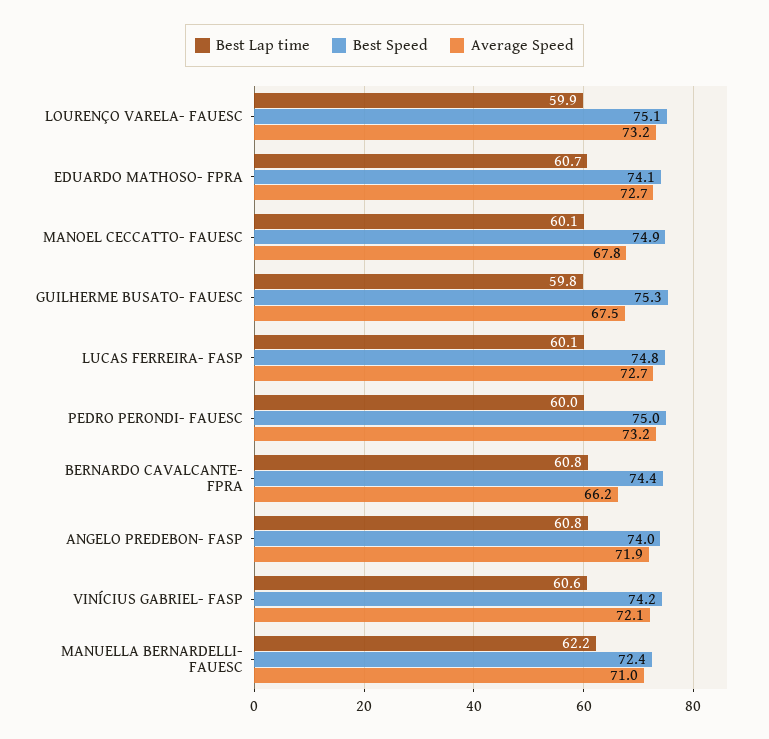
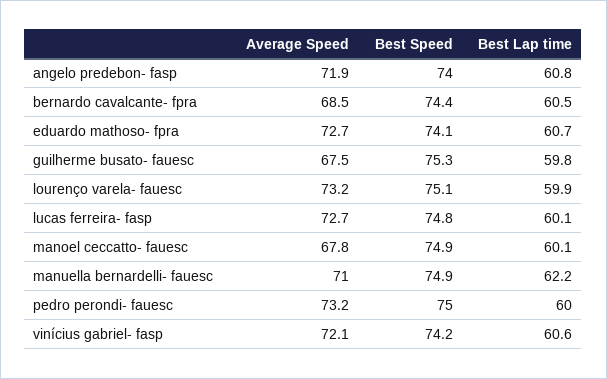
Best Lap time, BERNARDO CAVALCANTE- FPRA: 60.8 -> 60.5
Average Speed, BERNARDO CAVALCANTE- FPRA: 66.2 -> 68.5
Best Speed, MANUELLA BERNARDELLI- FAUESC: 72.4 -> 74.9

